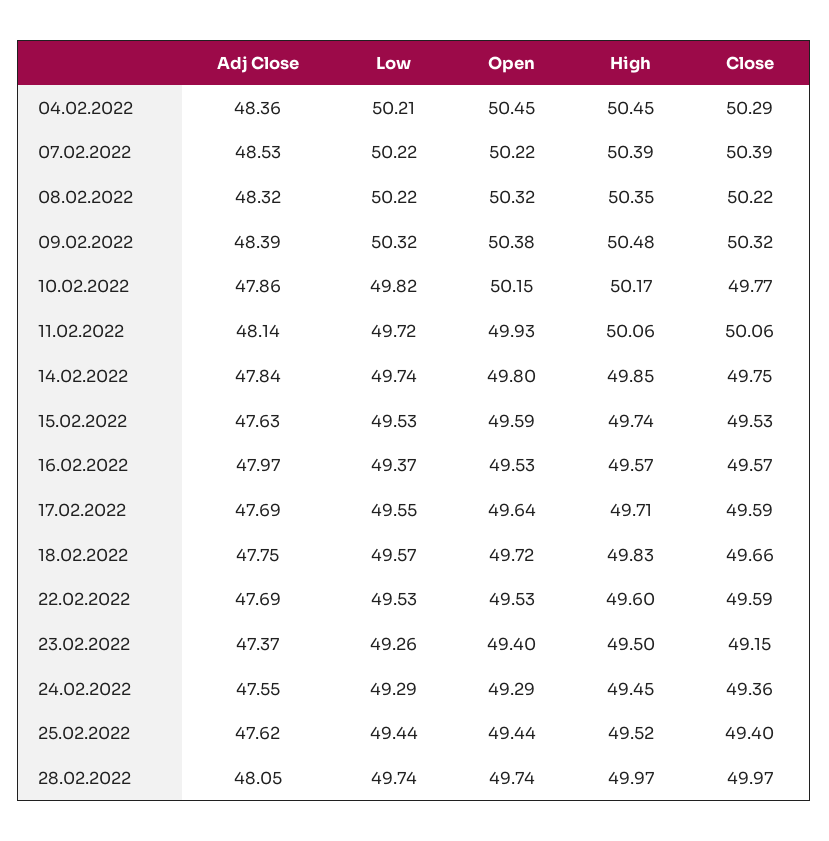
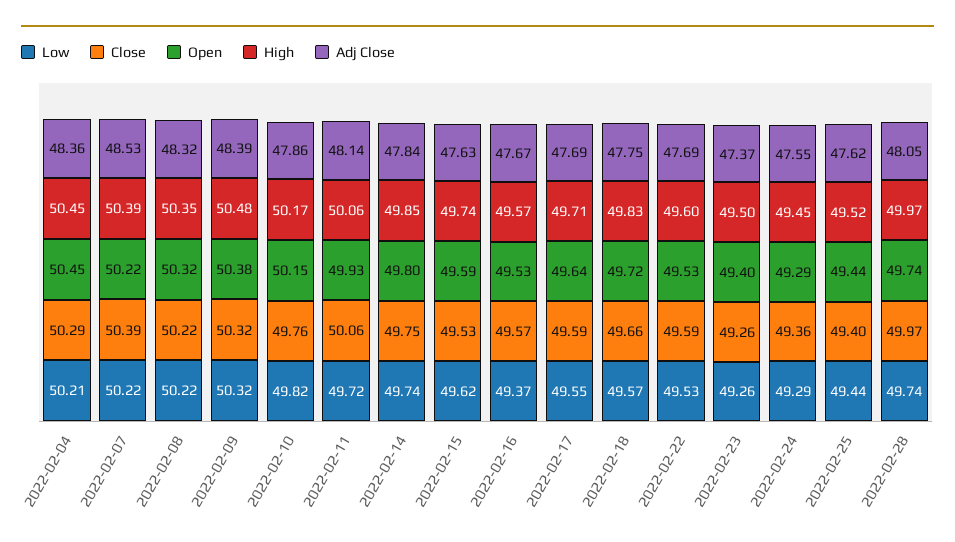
Close, 10.02.2022: 49.77 -> 49.76
Low, 15.02.2022: 49.53 -> 49.62
Adj Close, 16.02.2022: 47.97 -> 47.67
Close, 23.02.2022: 49.15 -> 49.26

